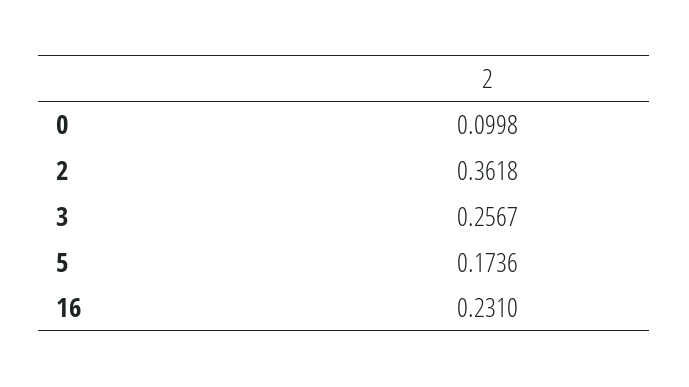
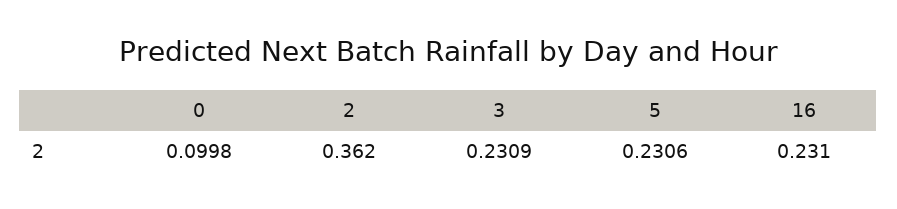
2: 0.3618 -> 0.362
3: 0.2567 -> 0.2309
5: 0.1736 -> 0.2306

